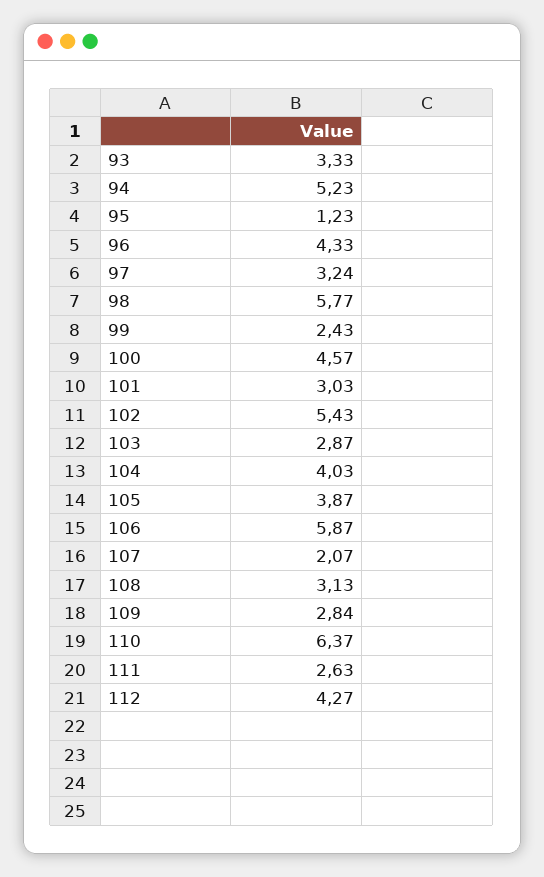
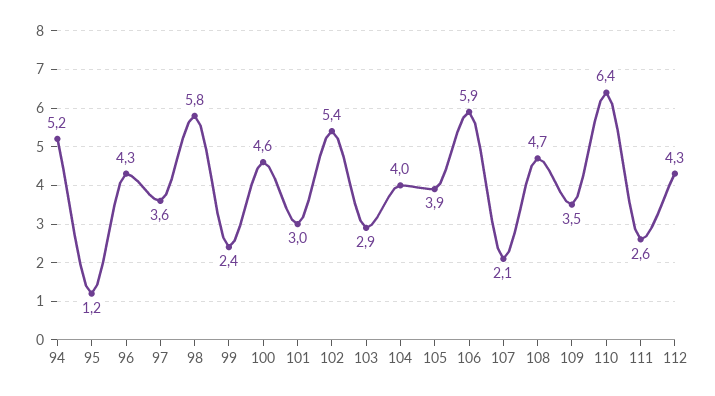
93: 3.33 -> none
97: 3.24 -> 3.6
108: 3.13 -> 4.7
109: 2.84 -> 3.5

